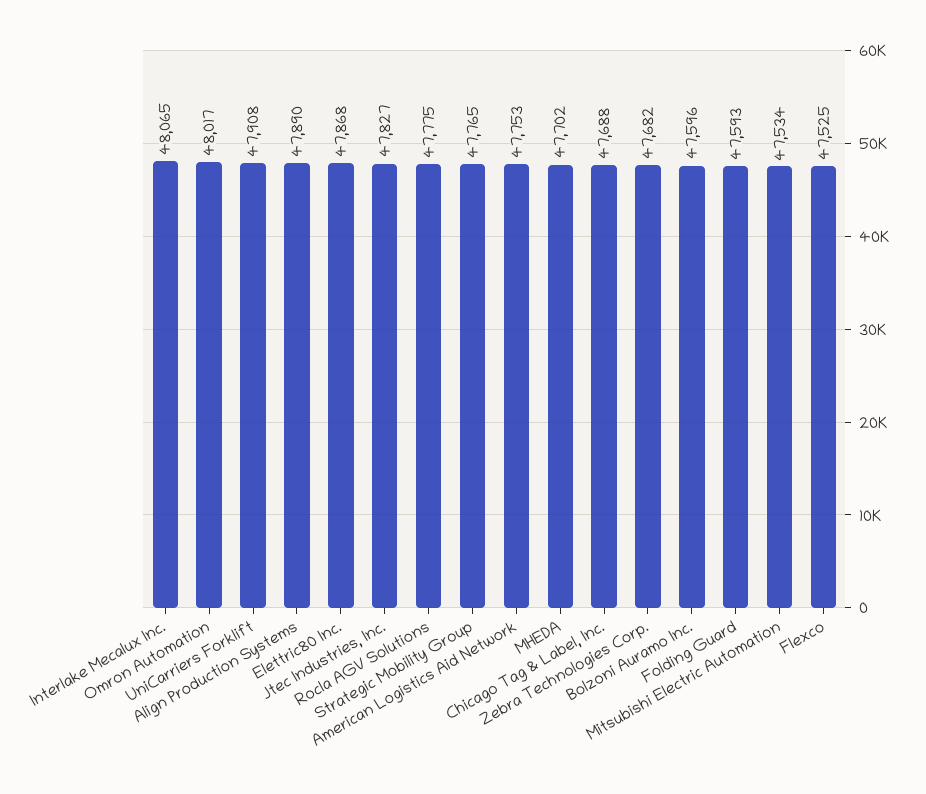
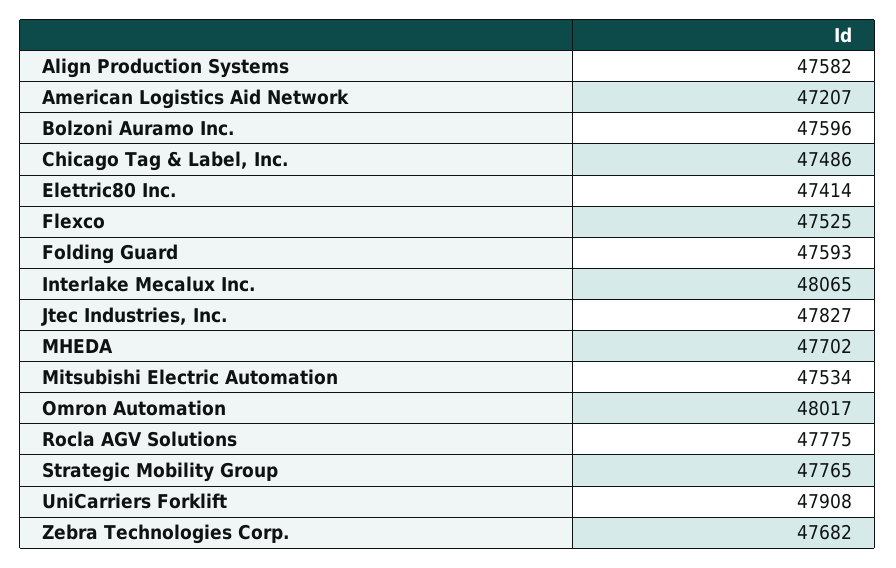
Align Production Systems: 47890 -> 47582
Elettric80 Inc.: 47868 -> 47414
American Logistics Aid Network: 47753 -> 47207
Chicago Tag & Label, Inc.: 47688 -> 47486

